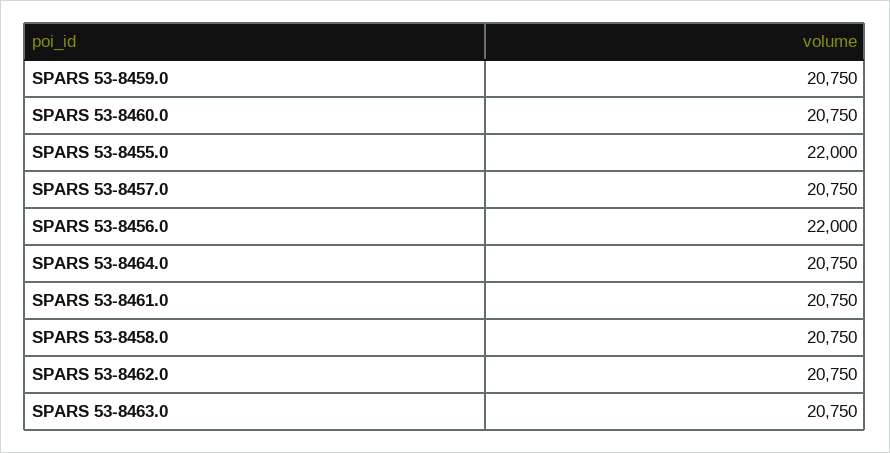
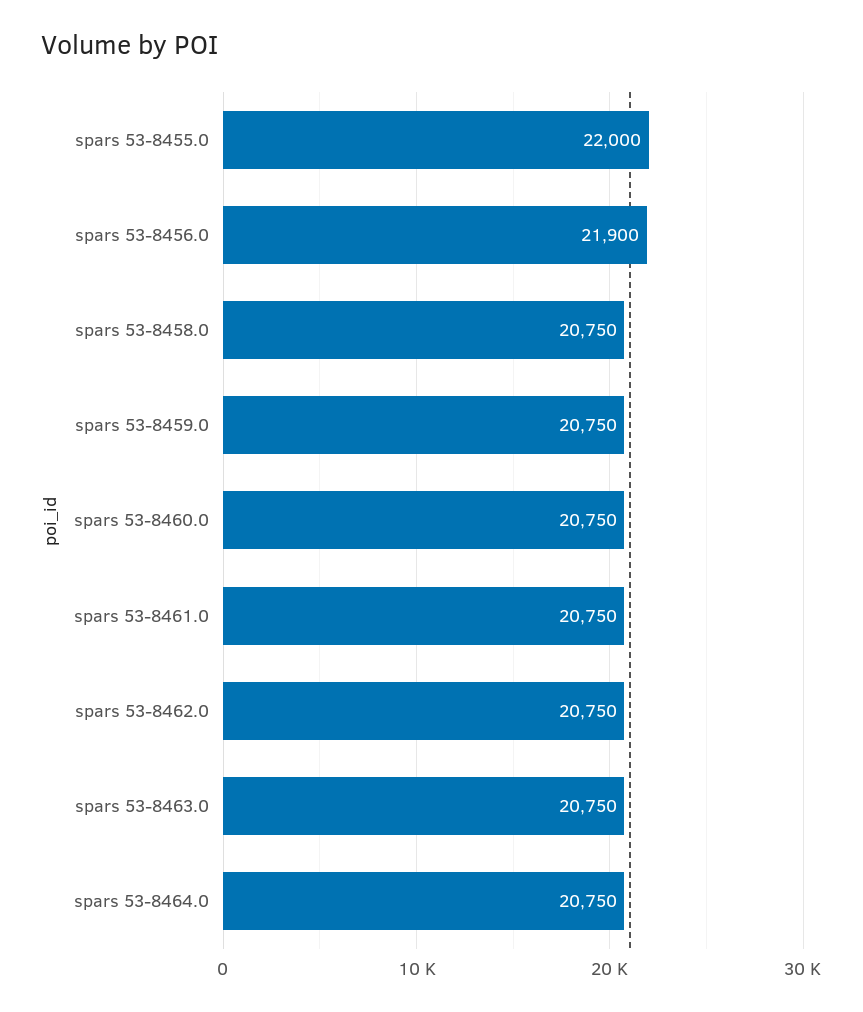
SPARS 53-8457.0: 20750 -> none
SPARS 53-8456.0: 22000 -> 21900

